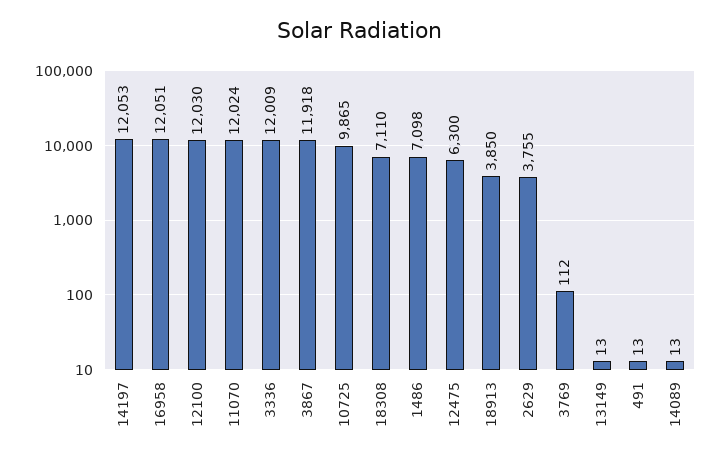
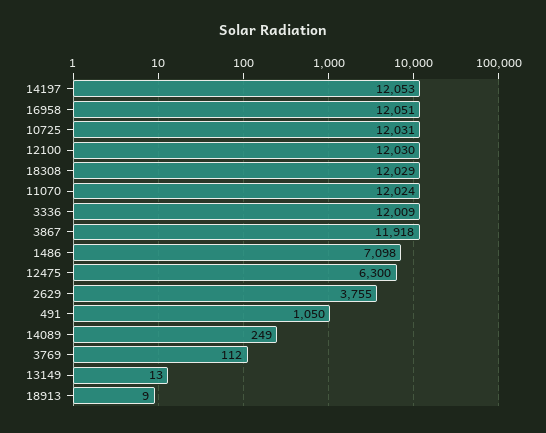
10725: 9865 -> 12031
18308: 7110 -> 12029
18913: 3850 -> 9
491: 13 -> 1050
14089: 13 -> 249

